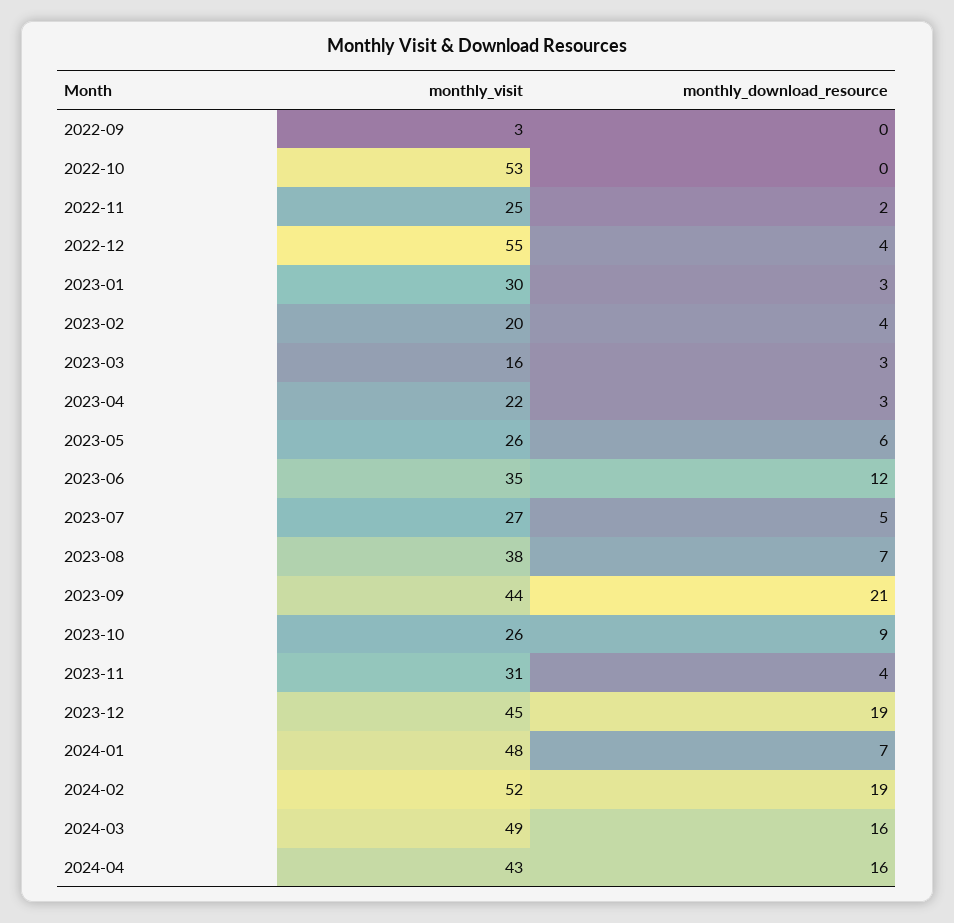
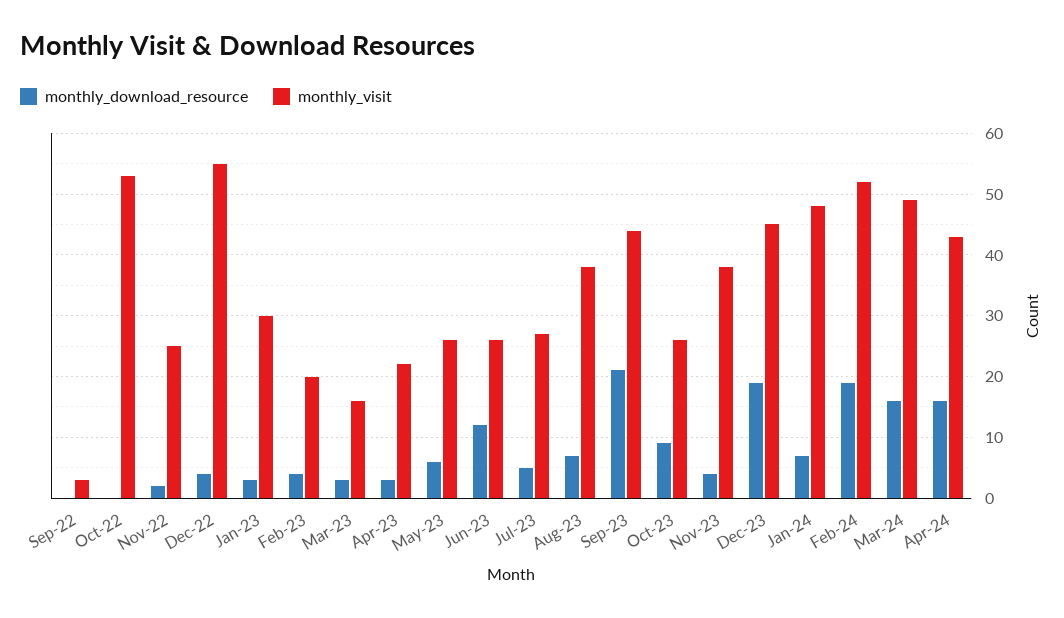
monthly_visit, 2023-06: 35 -> 26
monthly_visit, 2023-11: 31 -> 38

